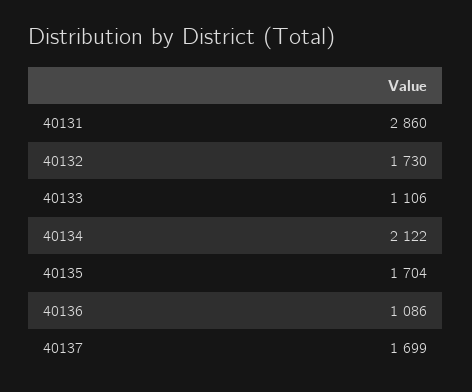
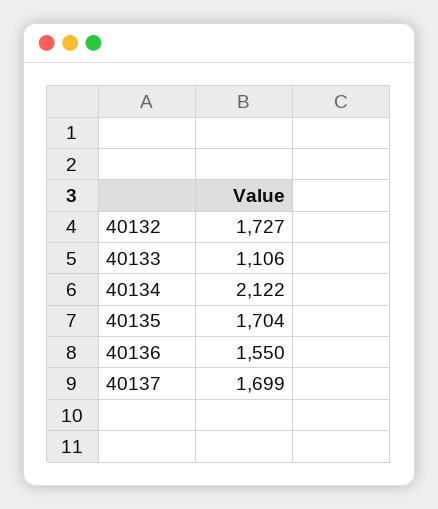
40131: 2860 -> none
40132: 1730 -> 1727
40136: 1086 -> 1550

